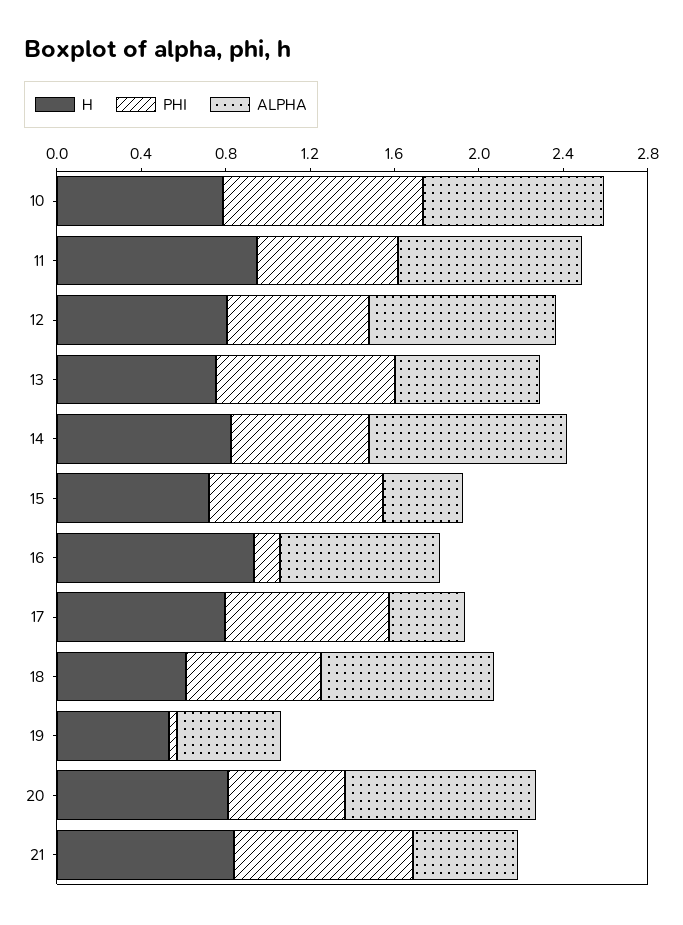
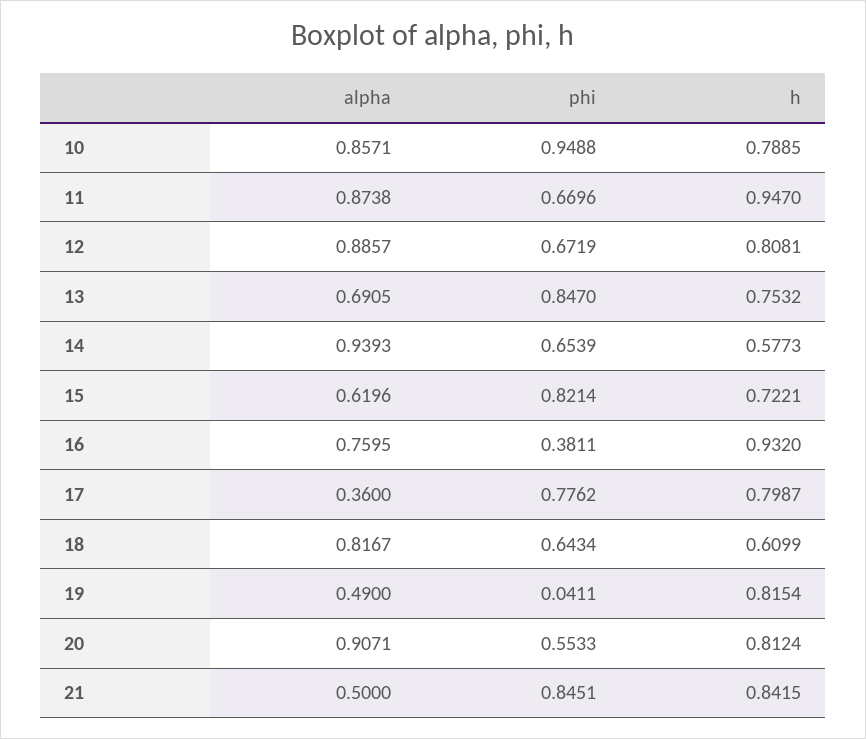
H, 14: 0.8 -> 0.5773
ALPHA, 15: 0.4 -> 0.6196
PHI, 16: 0.1 -> 0.3811
H, 19: 0.5 -> 0.8154

